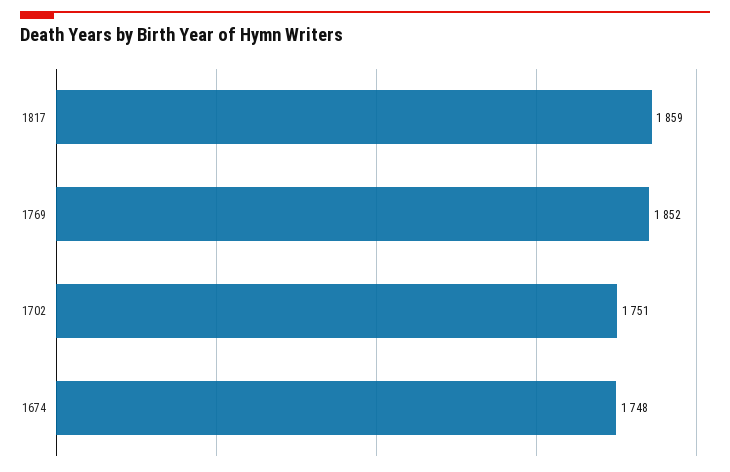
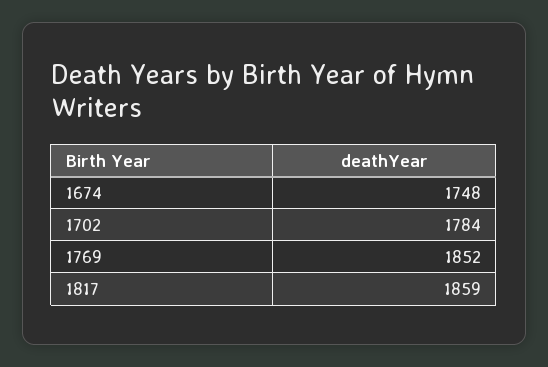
1702: 1751 -> 1784

